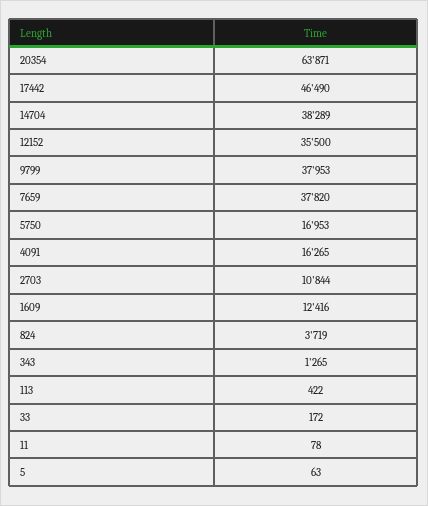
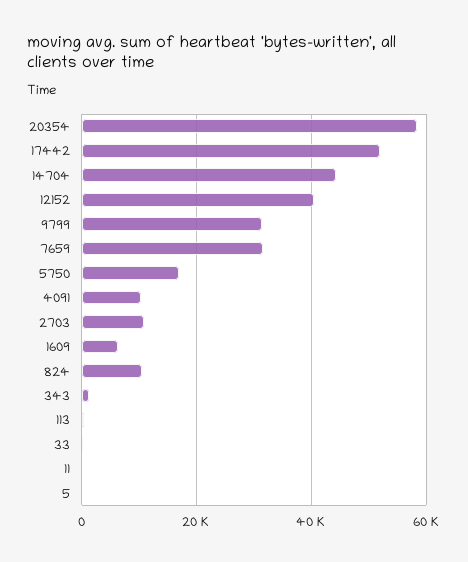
20354: 63871 -> 58000
17442: 46490 -> 52000
14704: 38289 -> 44000
12152: 35500 -> 40000
9799: 37953 -> 32000
7659: 37820 -> 32000
4091: 16265 -> 10000
1609: 12416 -> 6000
824: 3719 -> 10000

